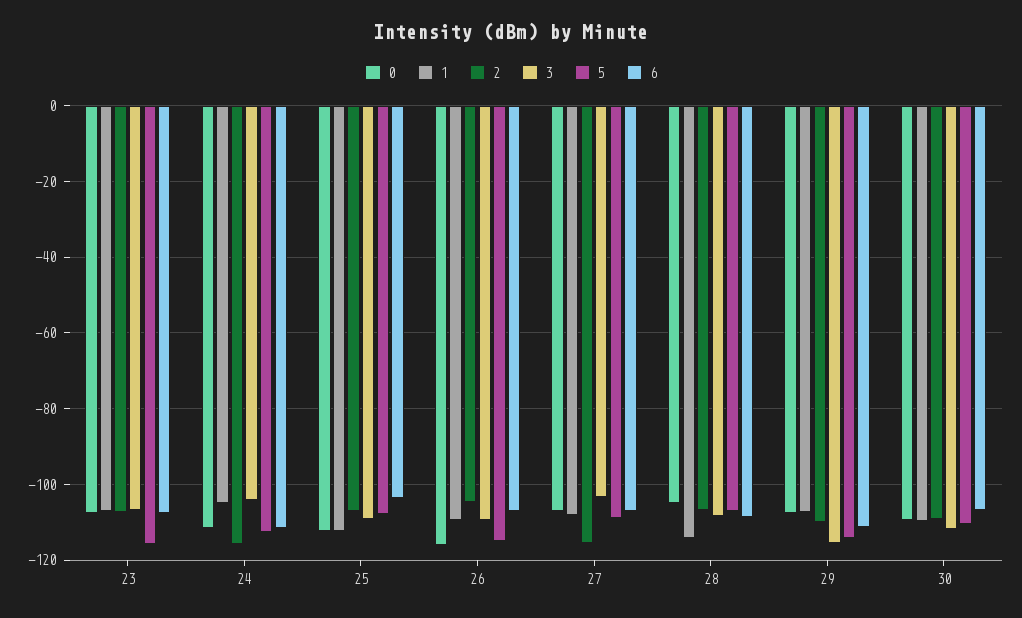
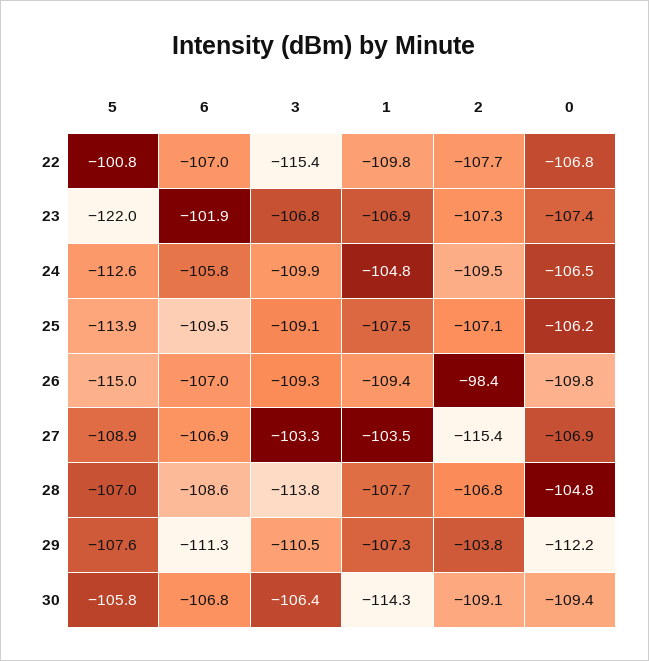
5, 23: -116 -> -122
6, 23: -108 -> -101.9
0, 24: -112 -> -106.5
2, 24: -116 -> -109.5
3, 24: -104 -> -109.9
6, 24: -112 -> -105.8
0, 25: -112 -> -106.2
1, 25: -112 -> -107.5
5, 25: -108 -> -113.9
6, 25: -104 -> -109.5
0, 26: -116 -> -109.8
2, 26: -104 -> -98.4
1, 27: -108 -> -103.5
1, 28: -114 -> -107.7
3, 28: -108 -> -113.8
0, 29: -108 -> -112.2
2, 29: -110 -> -103.8
3, 29: -116 -> -110.5
5, 29: -114 -> -107.6
1, 30: -110 -> -114.3
3, 30: -112 -> -106.4
5, 30: -110 -> -105.8
5, 22: none -> -100.8
6, 22: none -> -107
3, 22: none -> -115.4
1, 22: none -> -109.8
2, 22: none -> -107.7
0, 22: none -> -106.8

